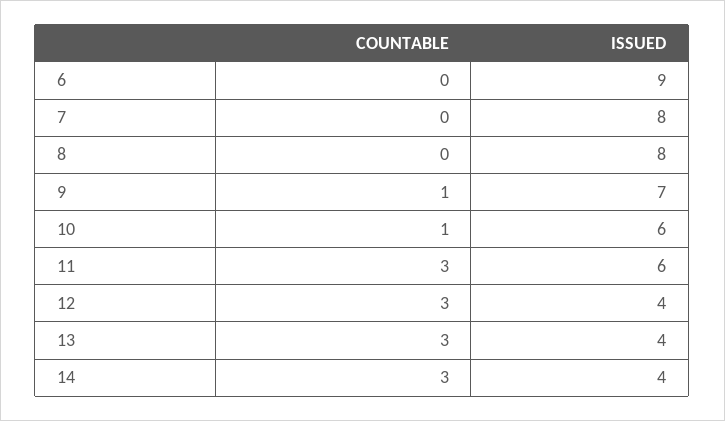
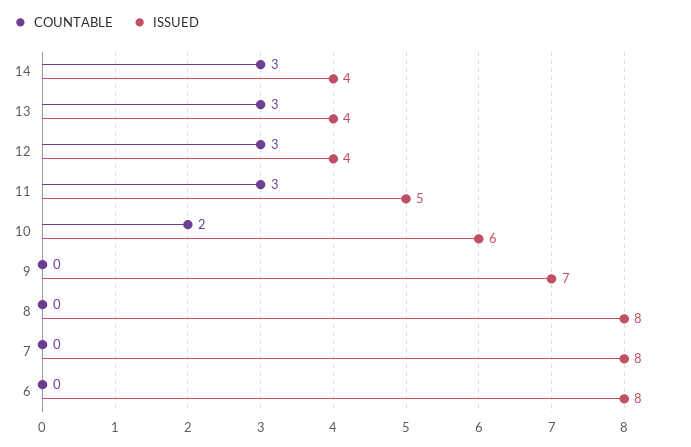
ISSUED, 6: 9 -> 8
COUNTABLE, 9: 1 -> 0
COUNTABLE, 10: 1 -> 2
ISSUED, 11: 6 -> 5

